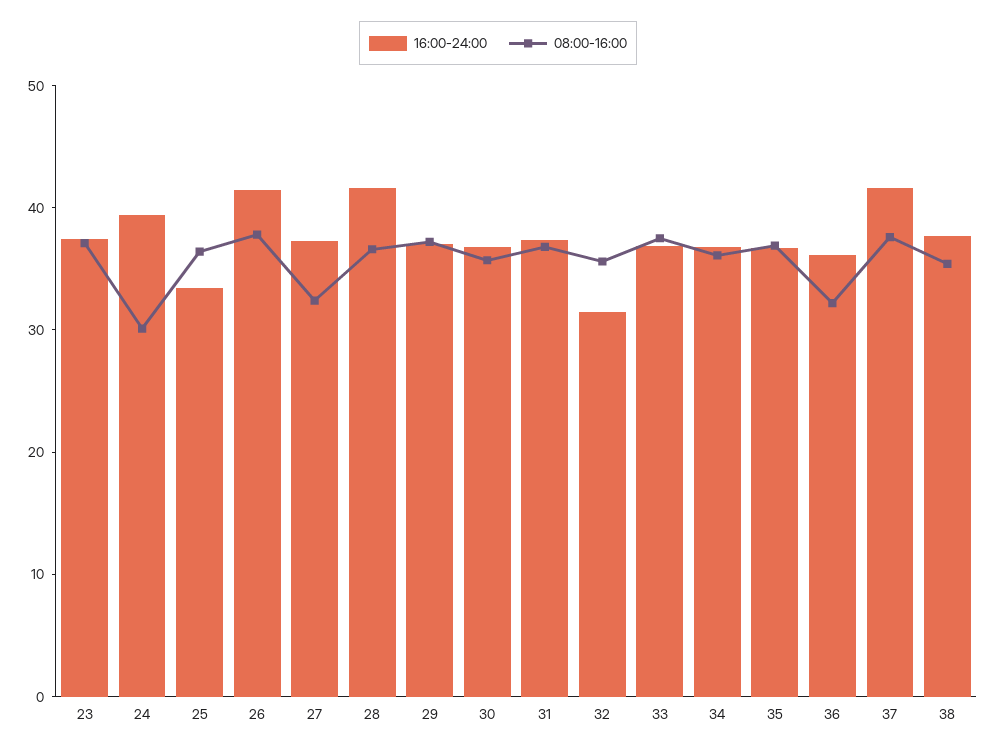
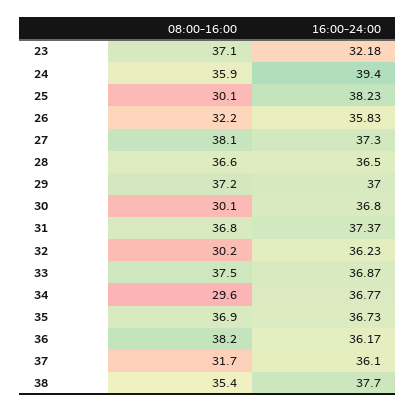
16:00-24:00, 23: 38 -> 32.18
08:00-16:00, 24: 30 -> 35.9
16:00-24:00, 25: 34 -> 38.23
08:00-16:00, 25: 36 -> 30.1
16:00-24:00, 26: 42 -> 35.83
08:00-16:00, 26: 38 -> 32.2
08:00-16:00, 27: 32 -> 38.1
16:00-24:00, 28: 42 -> 36.5
08:00-16:00, 30: 36 -> 30.1
16:00-24:00, 32: 32 -> 36.23
08:00-16:00, 32: 36 -> 30.2
08:00-16:00, 34: 36 -> 29.6
08:00-16:00, 36: 32 -> 38.2
16:00-24:00, 37: 42 -> 36.1
08:00-16:00, 37: 38 -> 31.7

